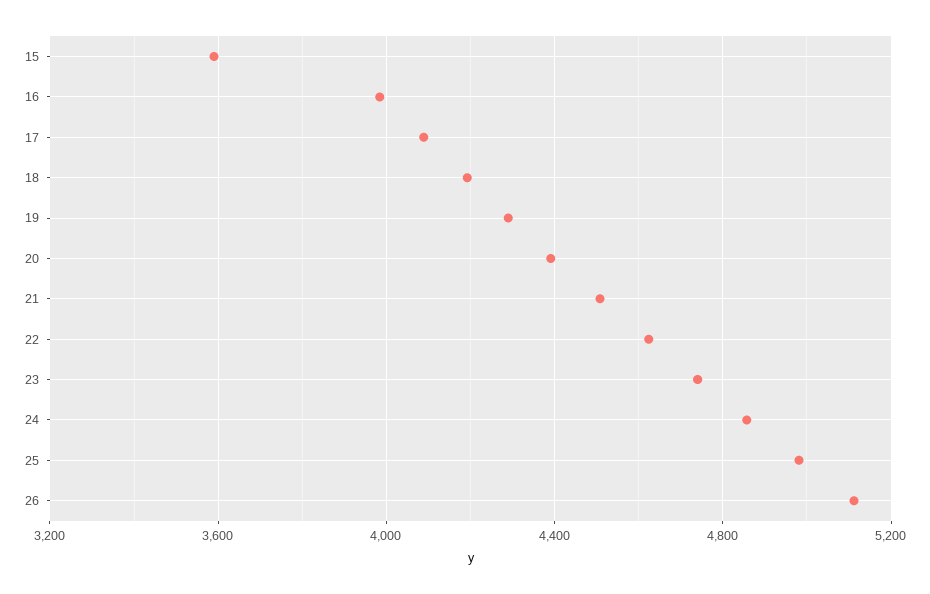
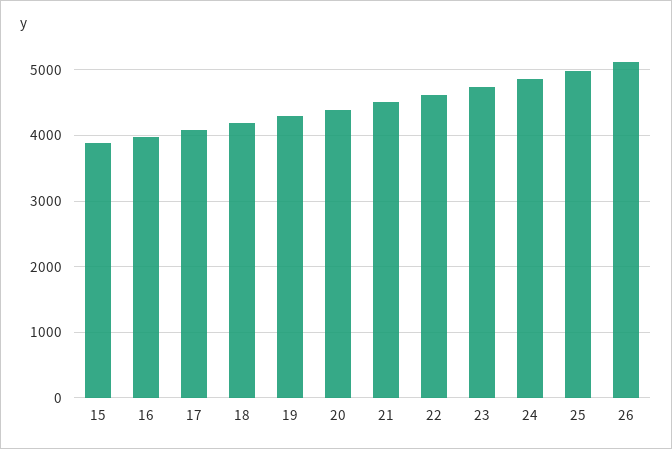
15: 3600 -> 3900

